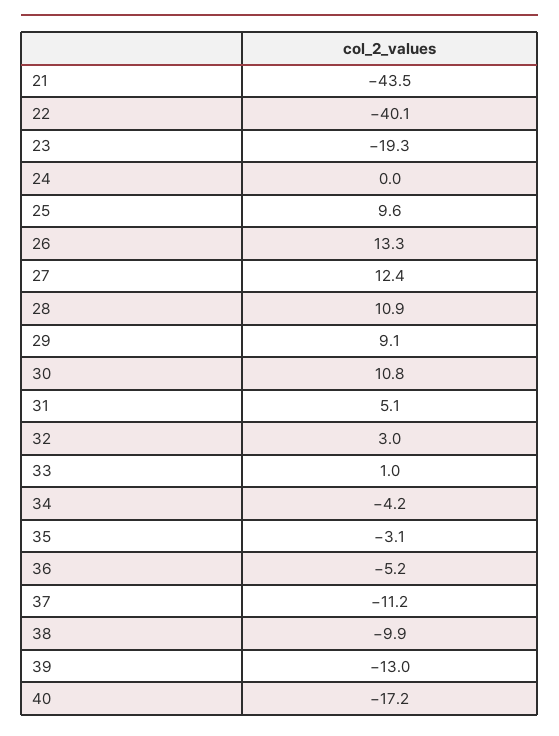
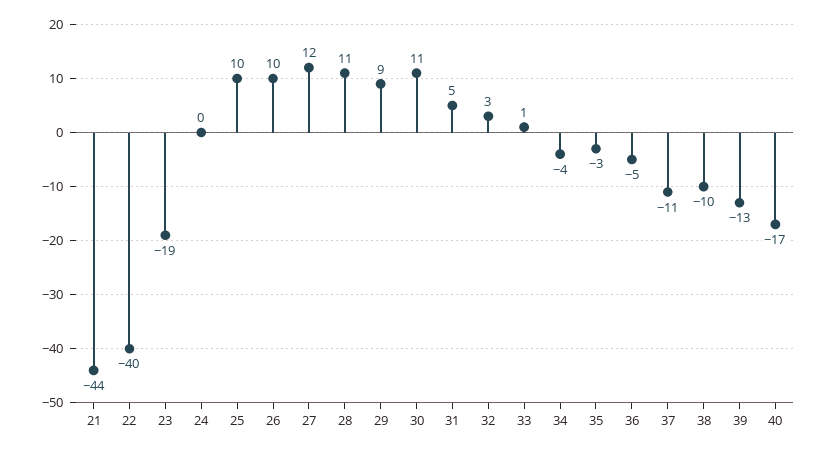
26: 13.3 -> 10

